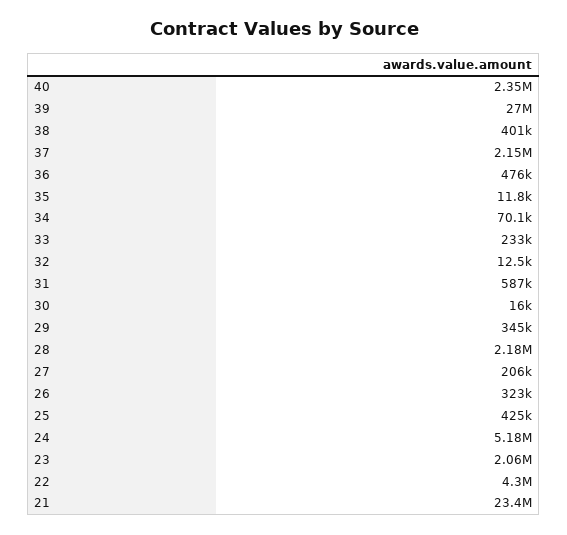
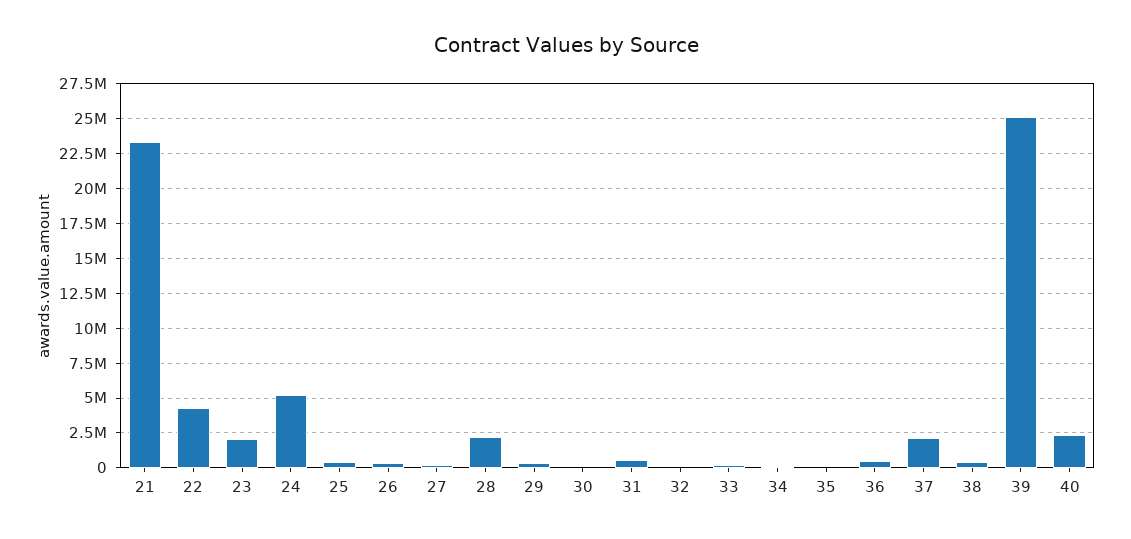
39: 27000000 -> 25000000

